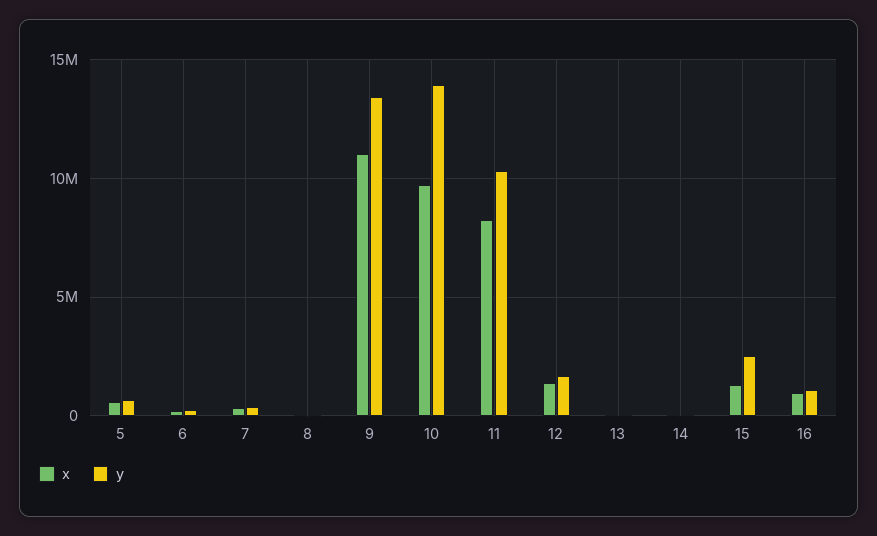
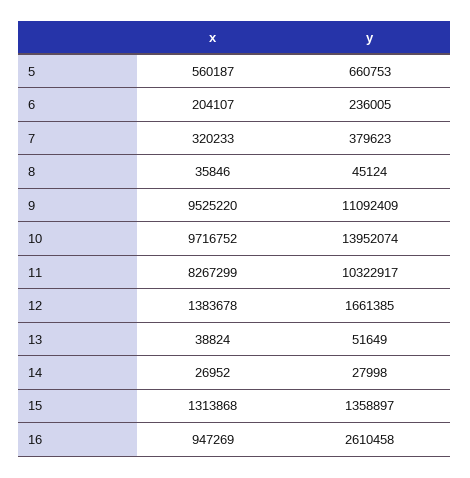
x, 9: 11000000 -> 9525220
y, 9: 13500000 -> 11092409
y, 15: 2500000 -> 1358897
y, 16: 1000000 -> 2610458

